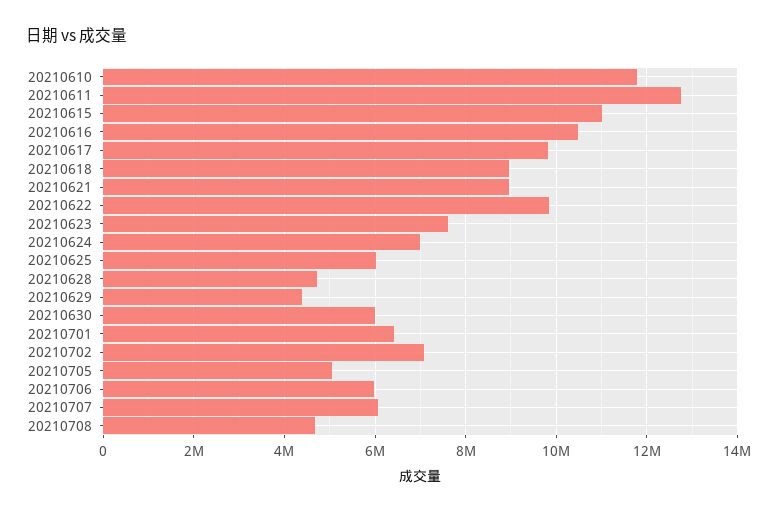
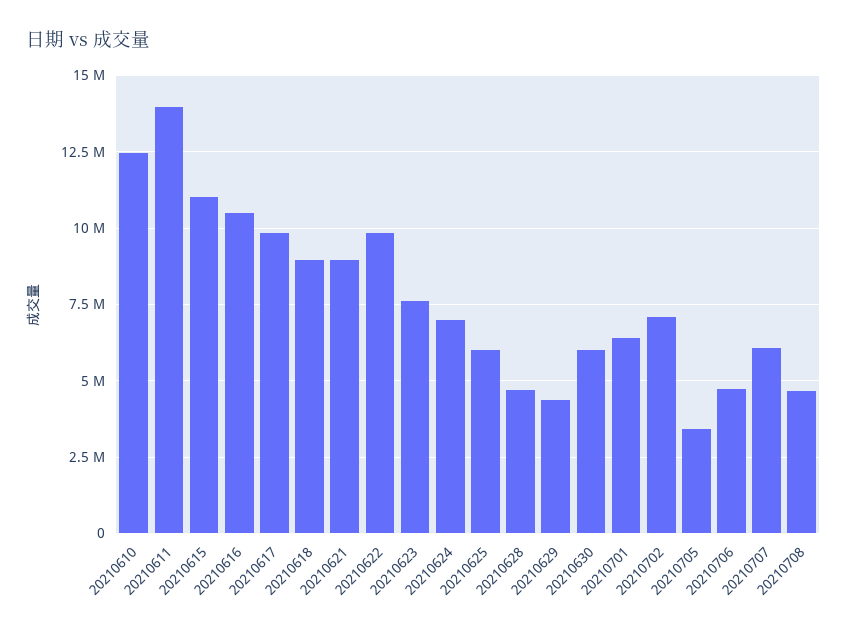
20210610: 11800000 -> 12500000
20210611: 12800000 -> 14000000
20210705: 5000000 -> 3500000
20210706: 6000000 -> 4750000

